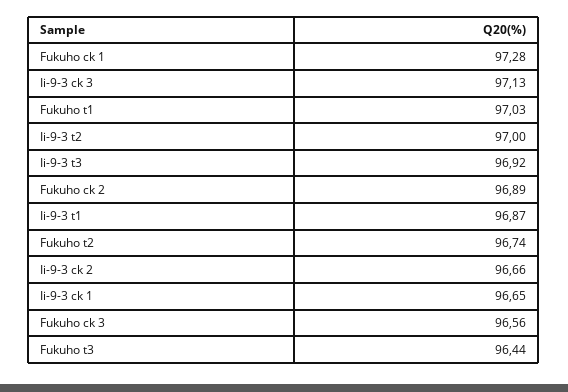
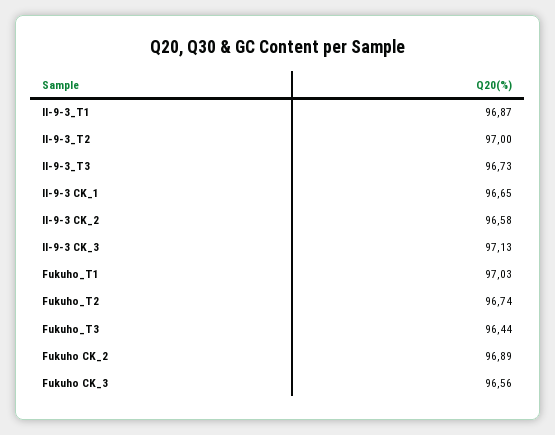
Fukuho ck 1: 97.28 -> none
Ii-9-3 t3: 96.92 -> 96.73
Ii-9-3 ck 2: 96.66 -> 96.58

